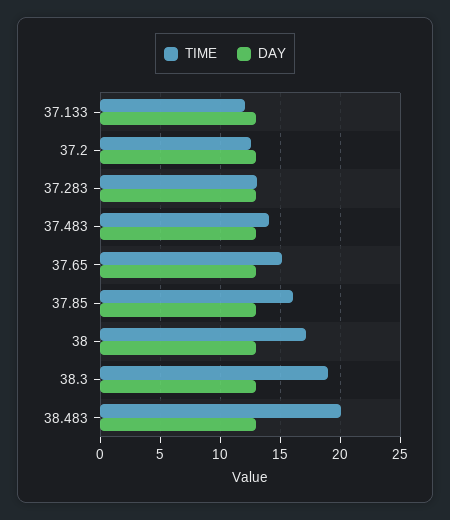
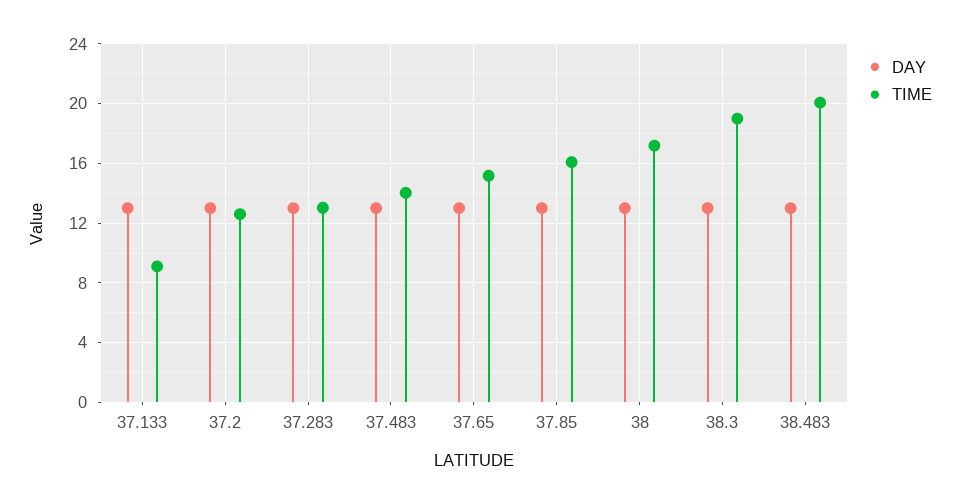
TIME, 37.133: 12 -> 9

